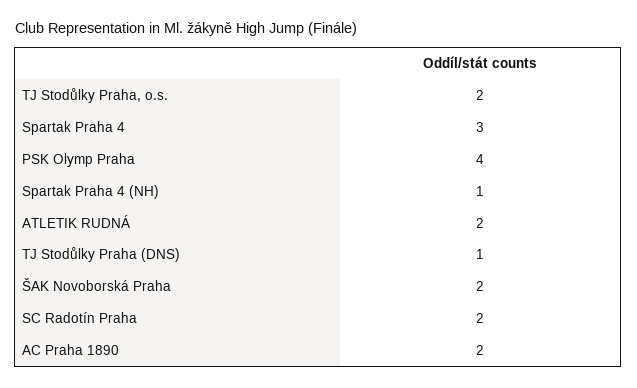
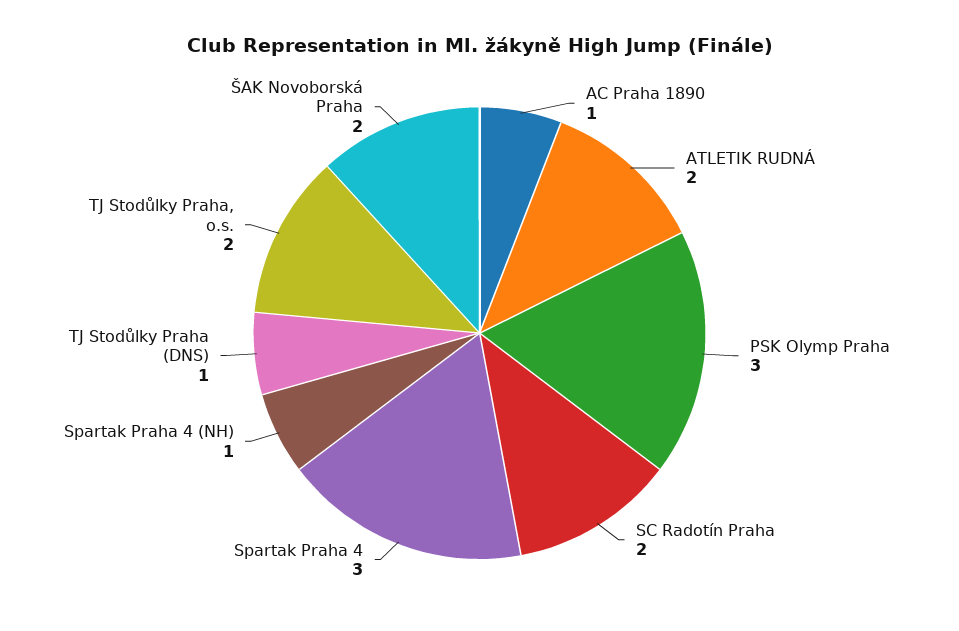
PSK Olymp Praha: 4 -> 3
AC Praha 1890: 2 -> 1

